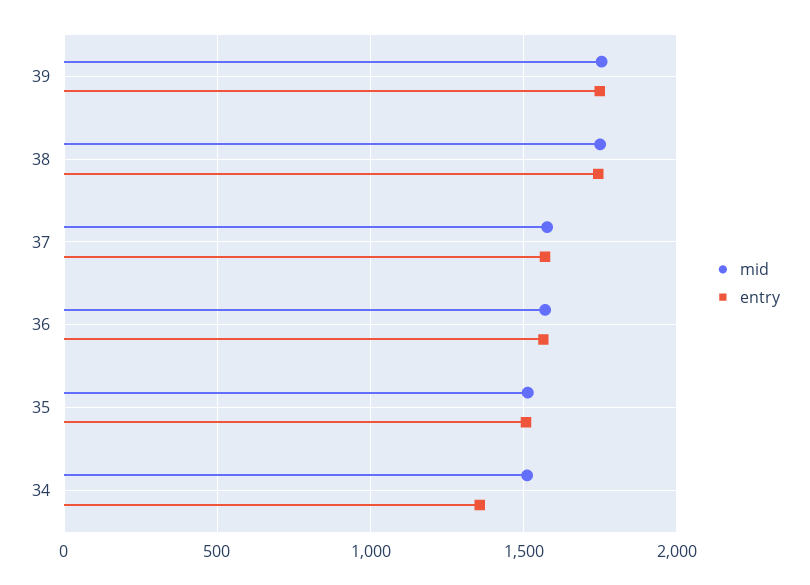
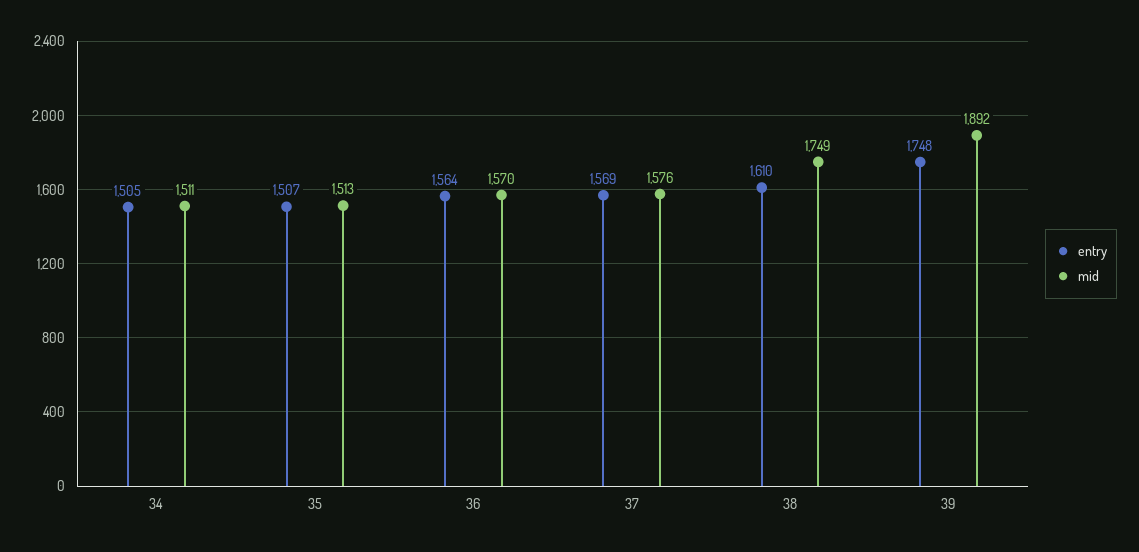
mid, 39: 1750 -> 1892
entry, 38: 1750 -> 1610
entry, 34: 1350 -> 1505

